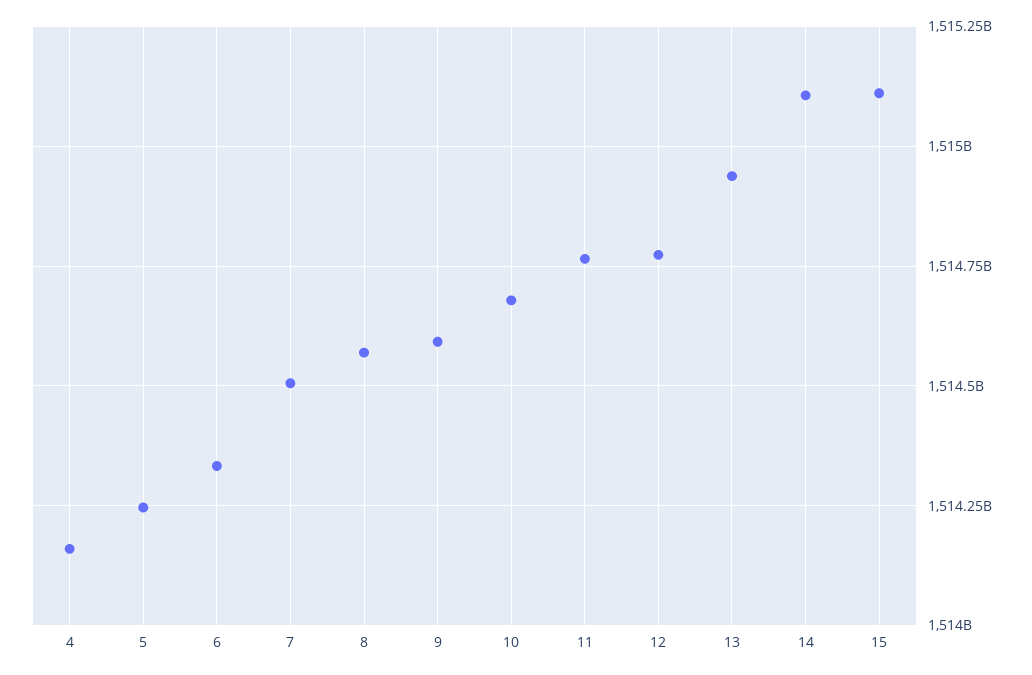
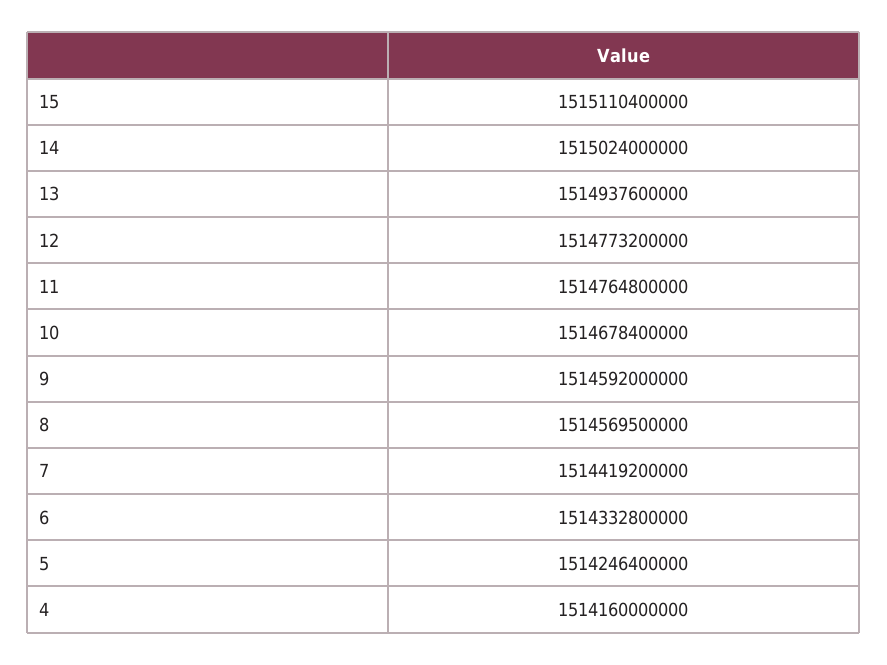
7: 1514500000000 -> 1514419200000
14: 1515100000000 -> 1515024000000

